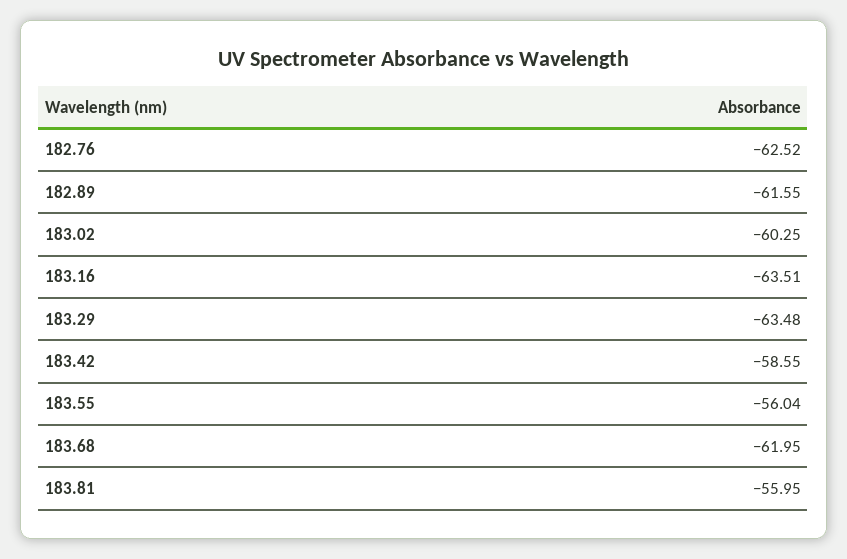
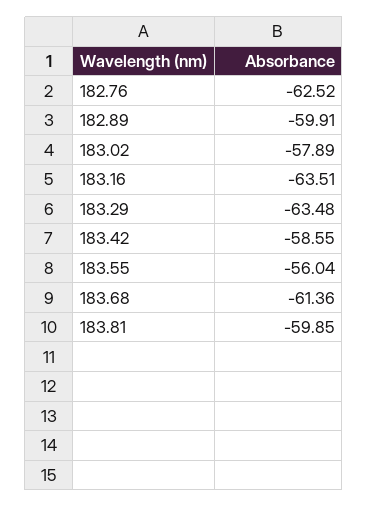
182.89: -61.55 -> -59.91
183.02: -60.25 -> -57.89
183.68: -61.95 -> -61.36
183.81: -55.95 -> -59.85

